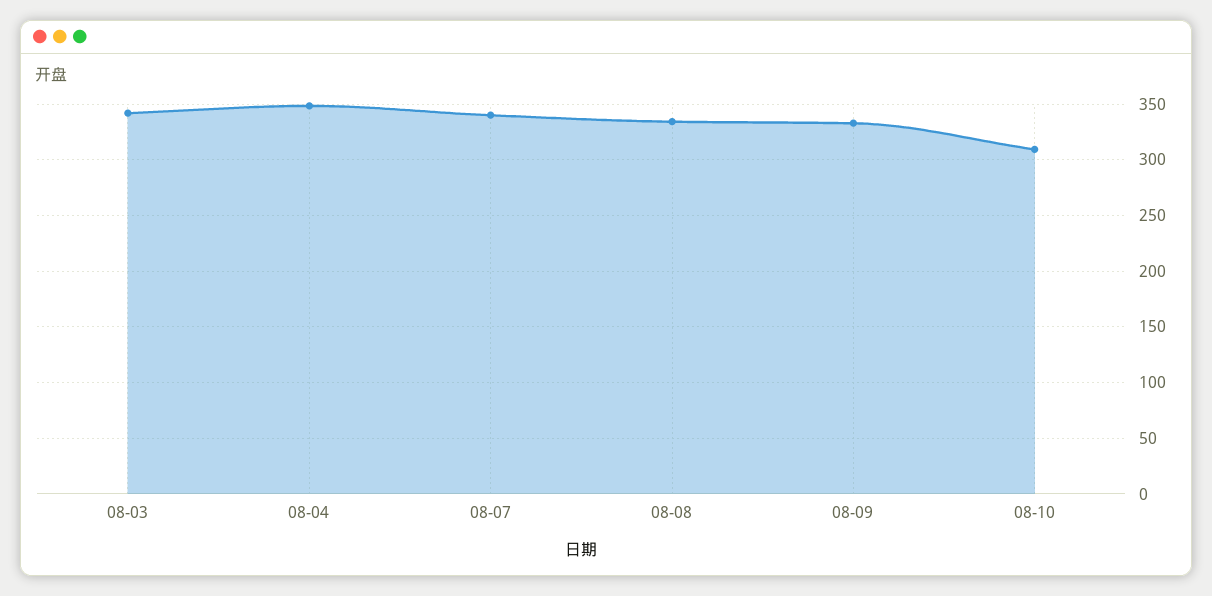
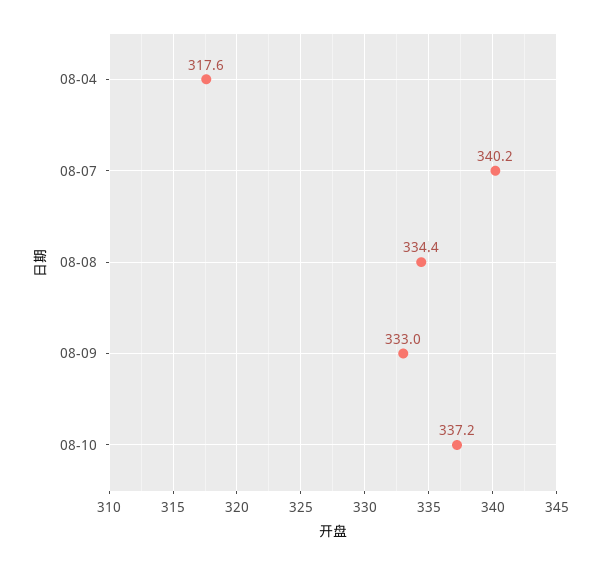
08-03: 340 -> none
08-04: 350 -> 317.6
08-10: 310 -> 337.2

